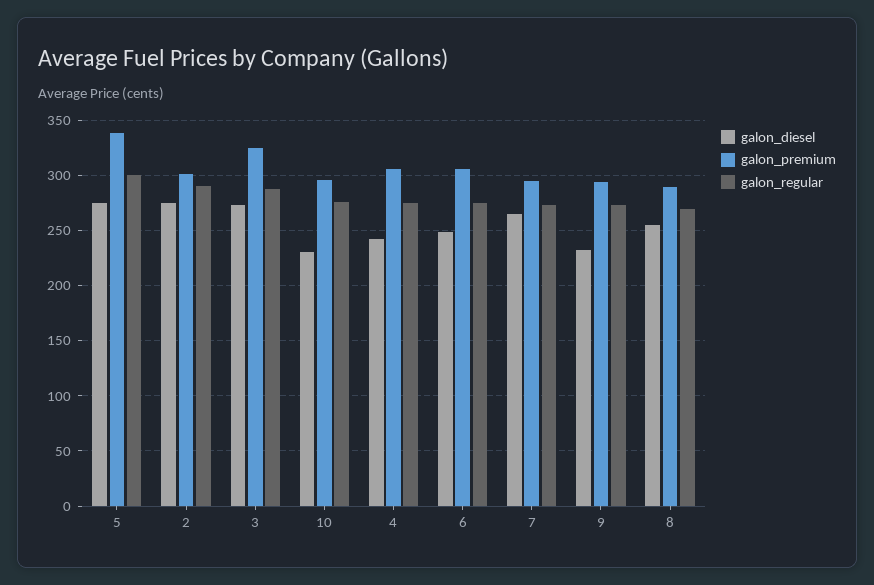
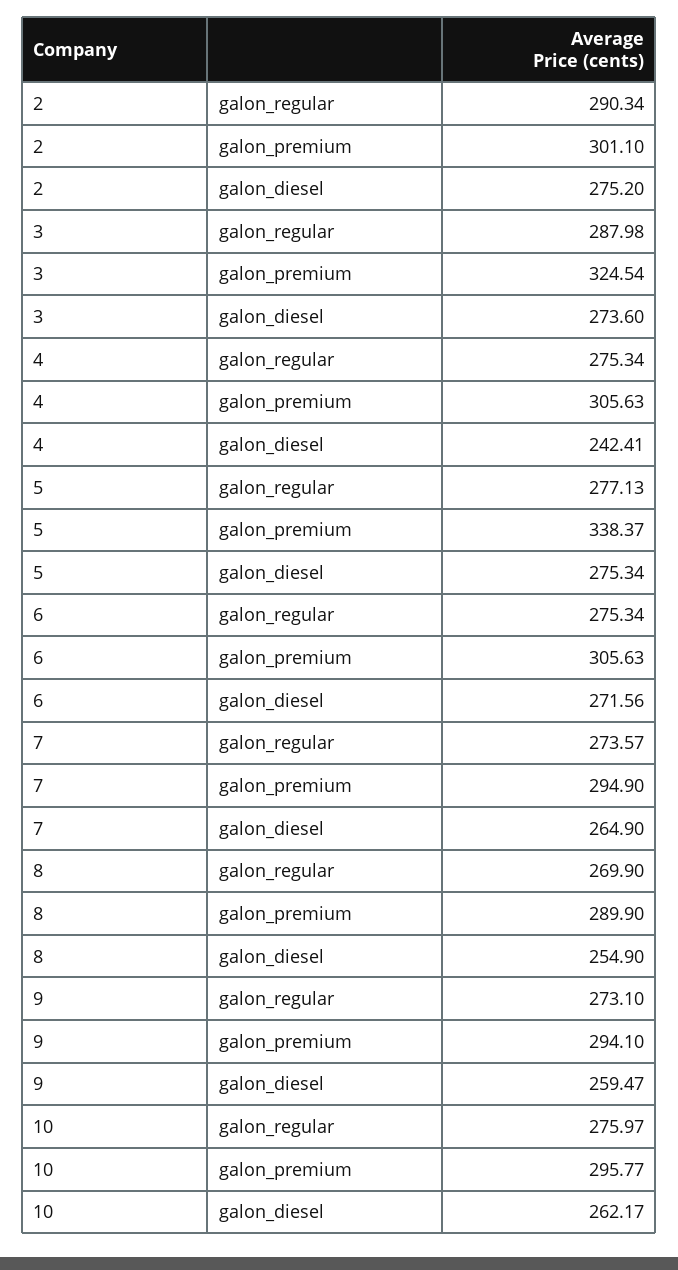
galon_regular, 5: 300 -> 277.13
galon_diesel, 10: 230 -> 262.17
galon_diesel, 6: 250 -> 271.56
galon_diesel, 9: 230 -> 259.47

